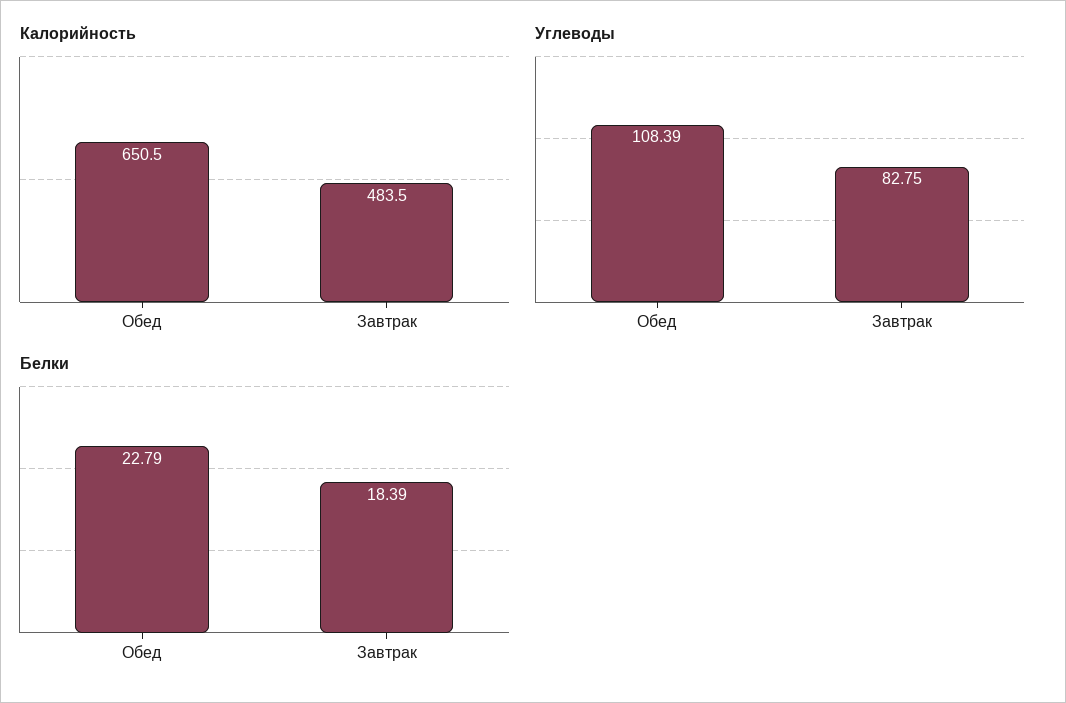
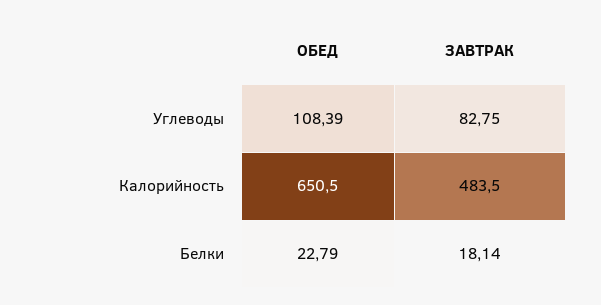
Белки, Завтрак: 18.39 -> 18.14

